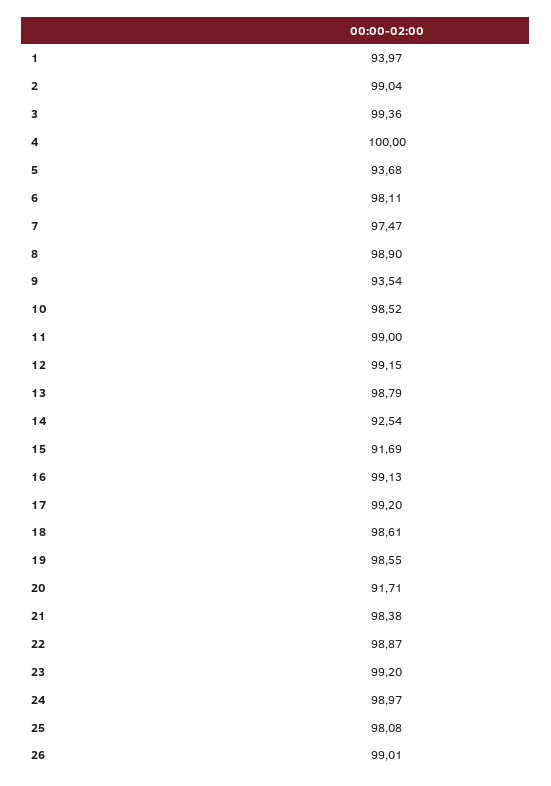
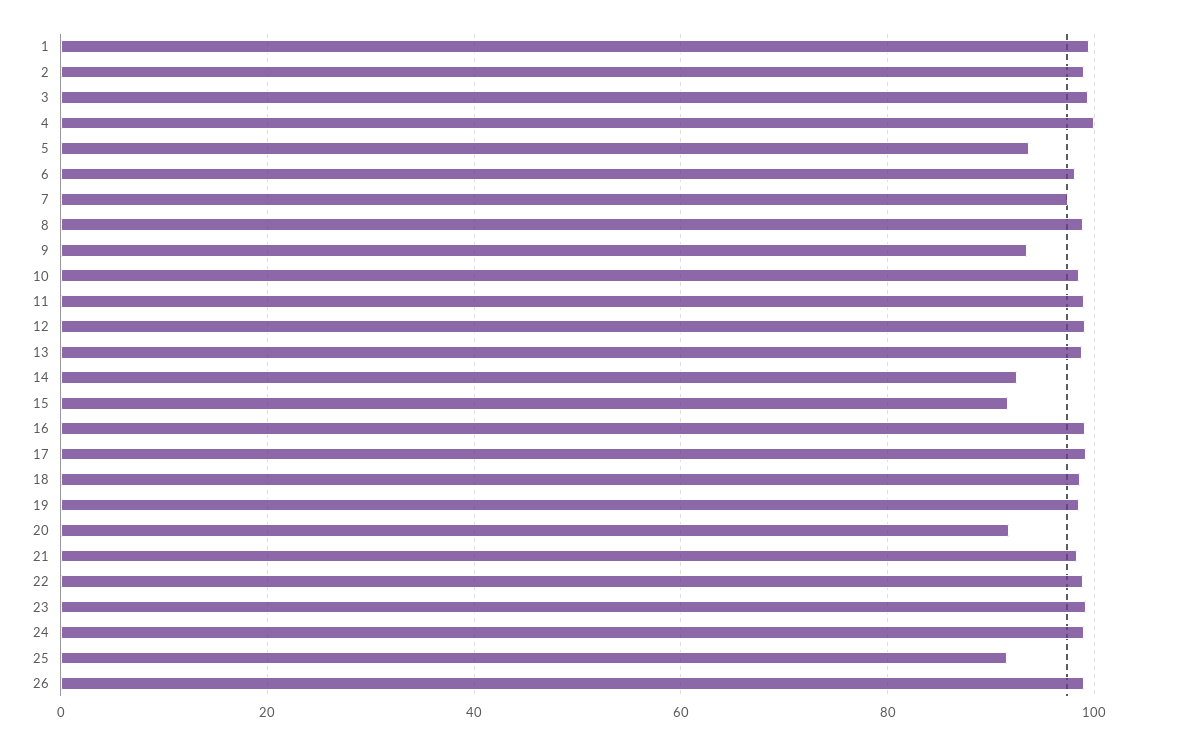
1: 93.97 -> 100
25: 98.08 -> 92

